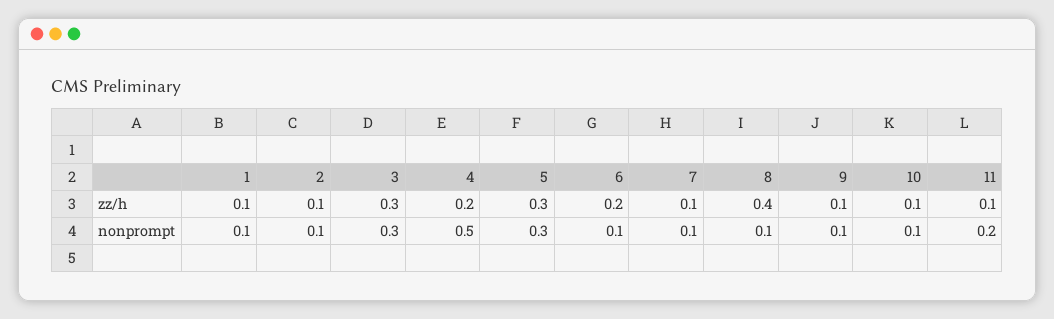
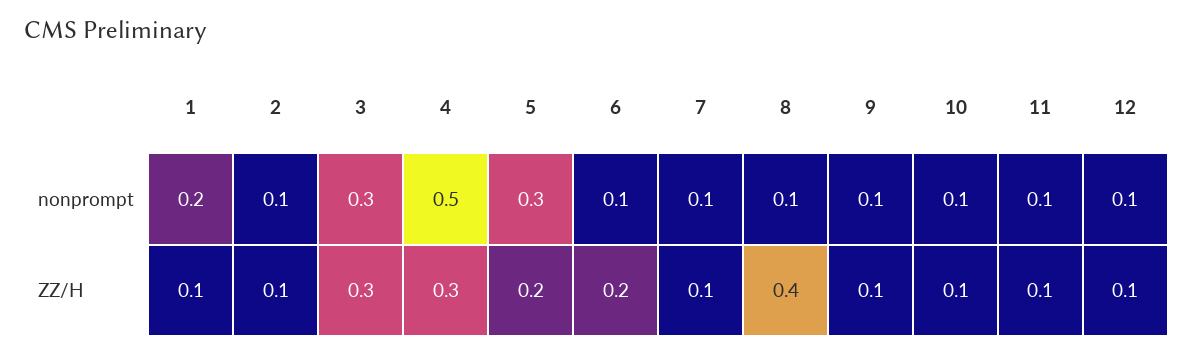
4, zz/h: 0.2 -> 0.3
5, zz/h: 0.3 -> 0.2
1, nonprompt: 0.1 -> 0.2
11, nonprompt: 0.2 -> 0.1
12, nonprompt: none -> 0.1
12, zz/h: none -> 0.1

